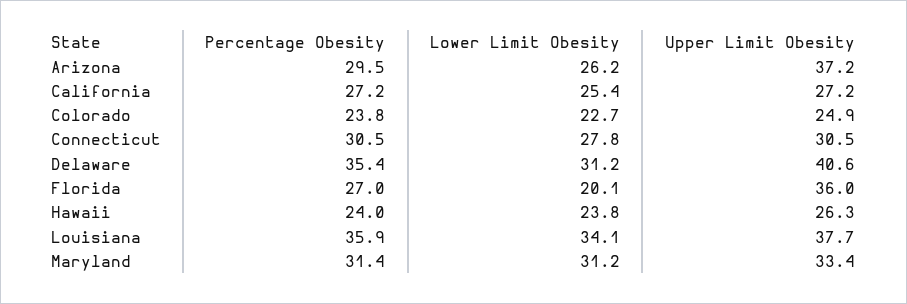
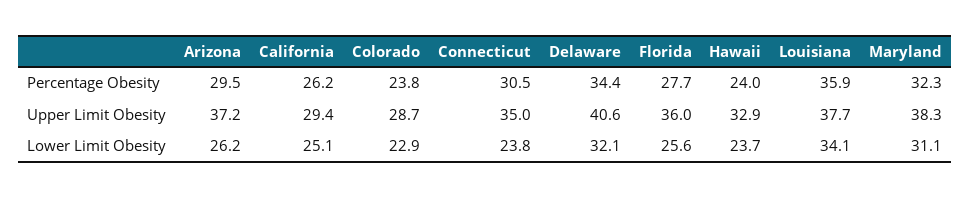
Percentage Obesity, California: 27.2 -> 26.2
Lower Limit Obesity, California: 25.4 -> 25.1
Upper Limit Obesity, California: 27.2 -> 29.4
Lower Limit Obesity, Colorado: 22.7 -> 22.9
Upper Limit Obesity, Colorado: 24.9 -> 28.7
Lower Limit Obesity, Connecticut: 27.8 -> 23.8
Upper Limit Obesity, Connecticut: 30.5 -> 35
Percentage Obesity, Delaware: 35.4 -> 34.4
Lower Limit Obesity, Delaware: 31.2 -> 32.1
Percentage Obesity, Florida: 27 -> 27.7
Lower Limit Obesity, Florida: 20.1 -> 25.6
Lower Limit Obesity, Hawaii: 23.8 -> 23.7
Upper Limit Obesity, Hawaii: 26.3 -> 32.9
Percentage Obesity, Maryland: 31.4 -> 32.3
Lower Limit Obesity, Maryland: 31.2 -> 31.1
Upper Limit Obesity, Maryland: 33.4 -> 38.3

